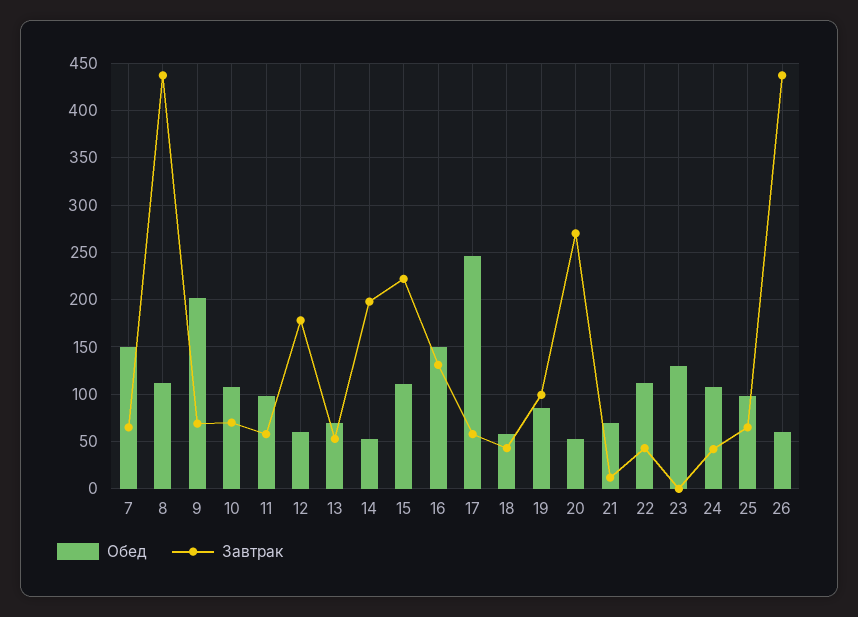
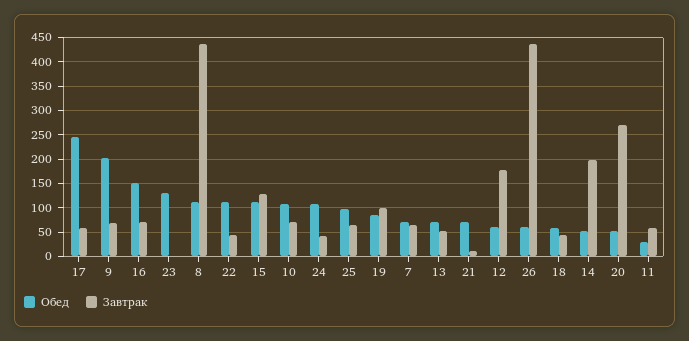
Обед, 7: 150 -> 75
Обед, 11: 100 -> 25
Завтрак, 15: 220 -> 125
Завтрак, 16: 130 -> 75

